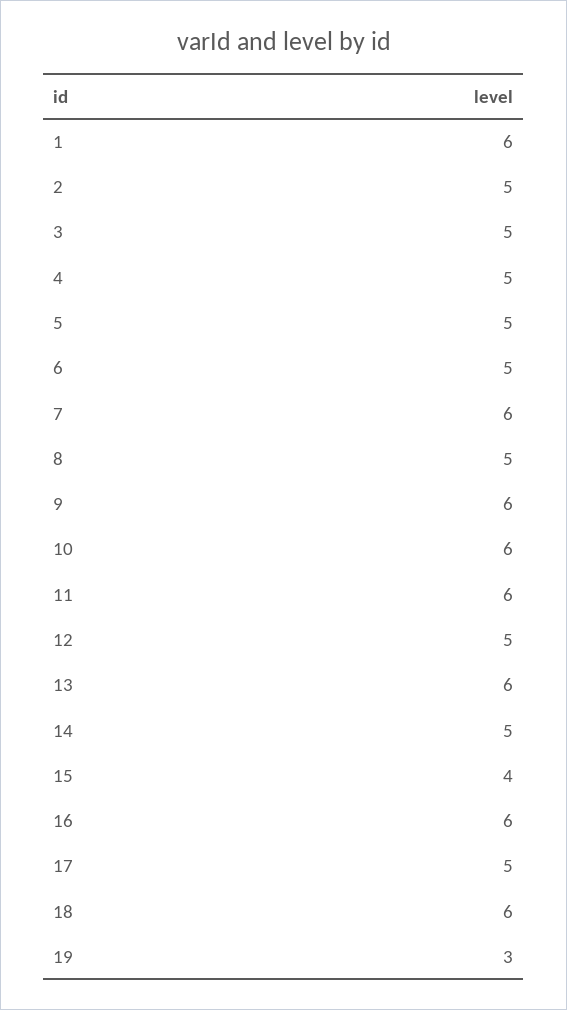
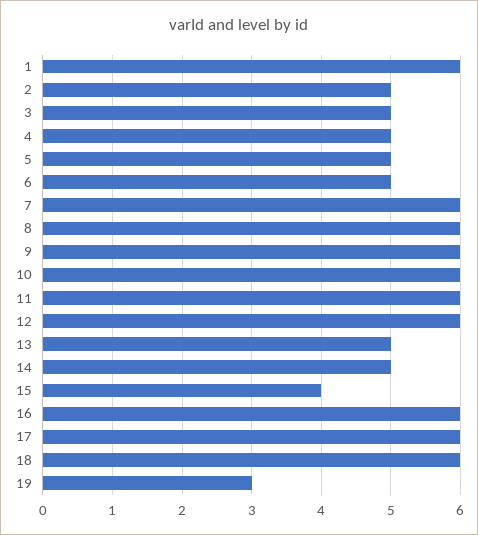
8: 5 -> 6
12: 5 -> 6
13: 6 -> 5
17: 5 -> 6

